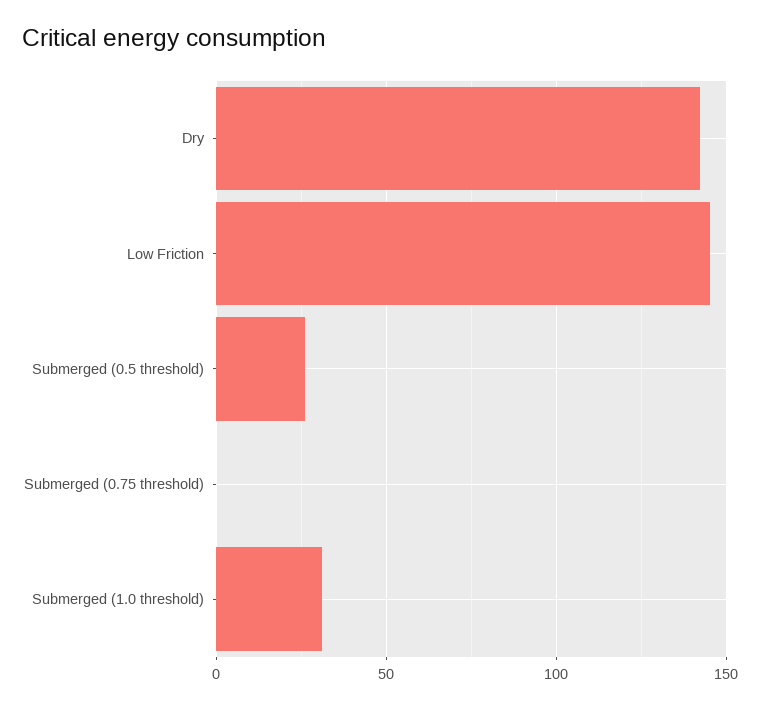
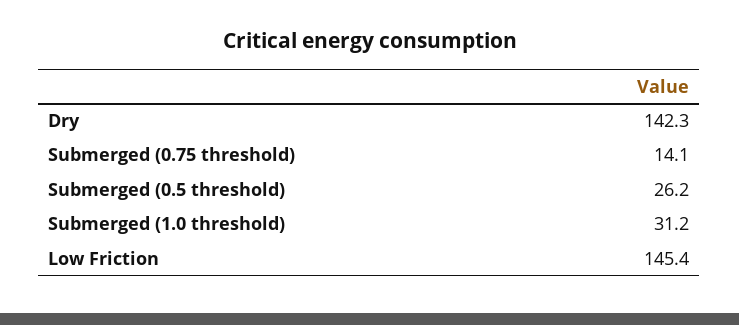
Submerged (0.75 threshold): 0 -> 14.1

